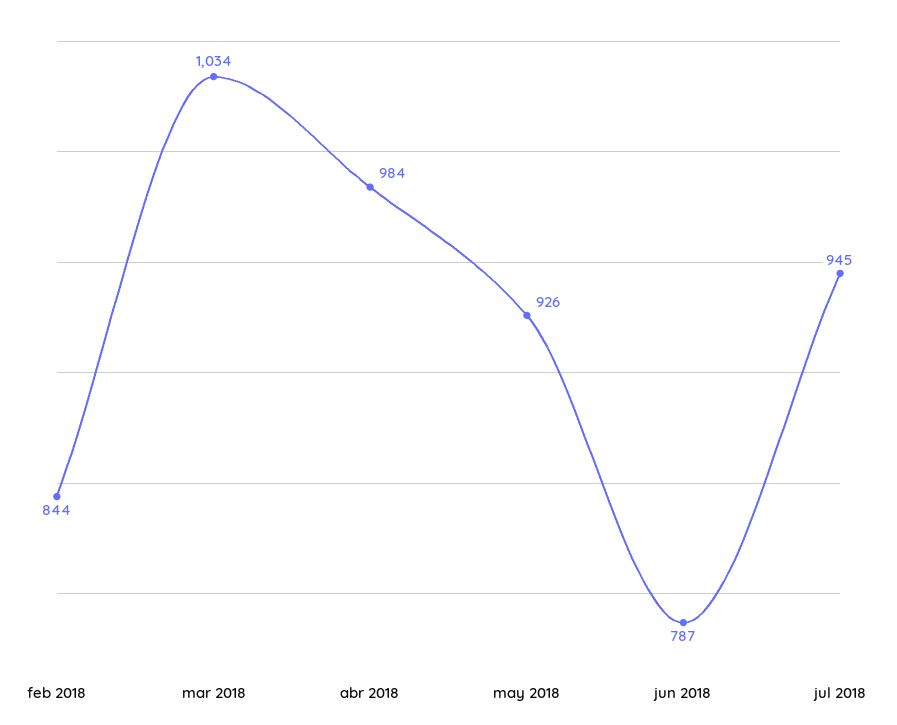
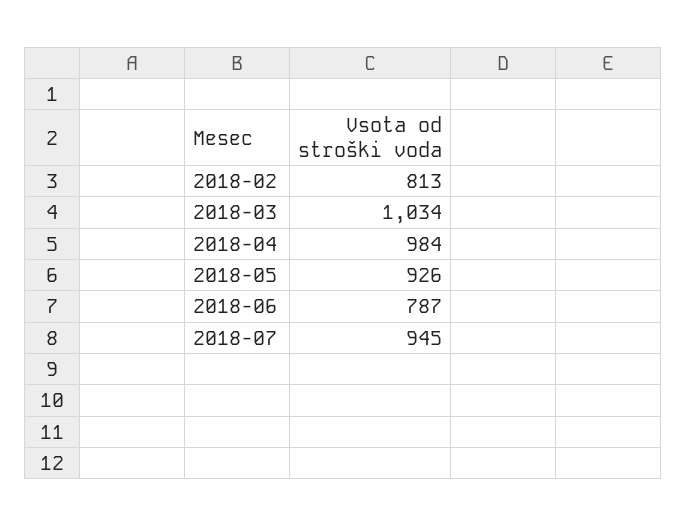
feb 2018: 844 -> 813

